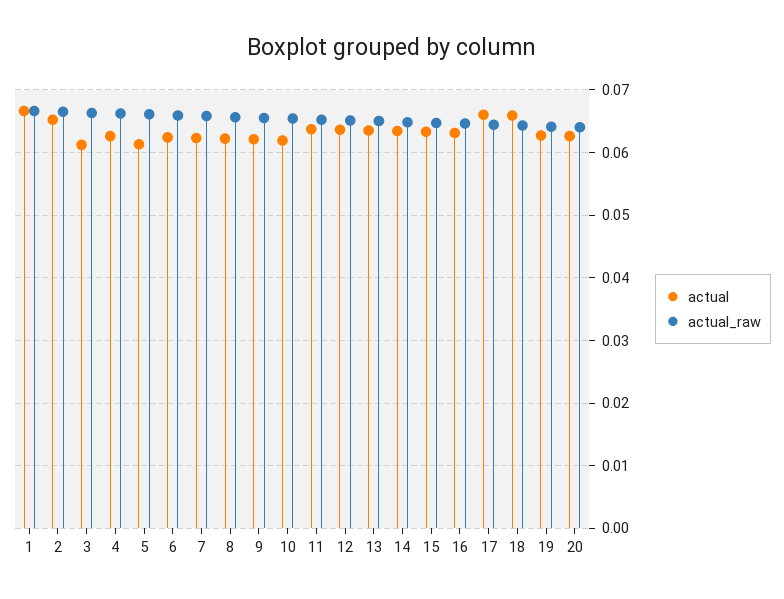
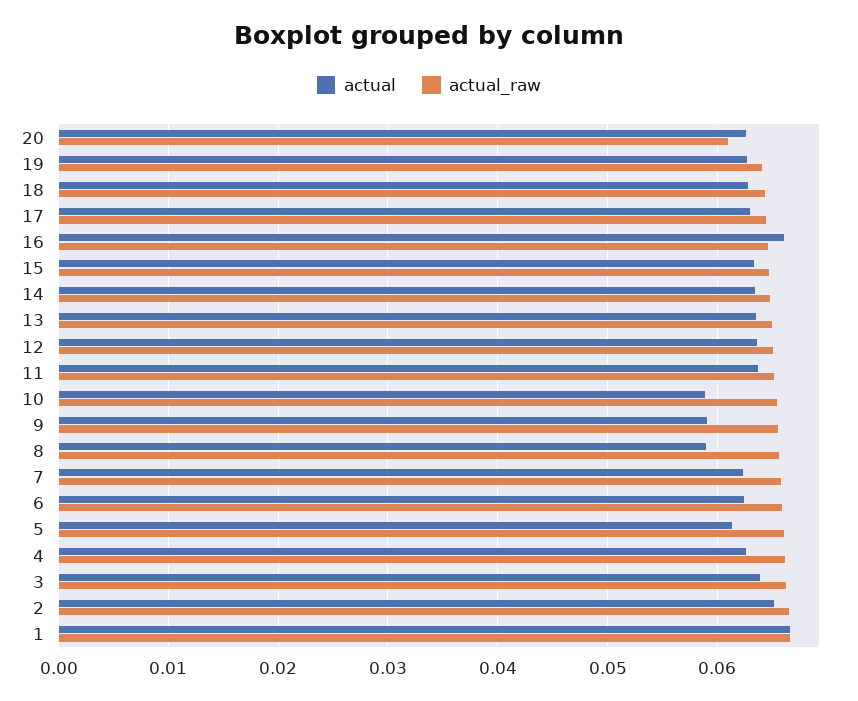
actual, 3: 0.061 -> 0.064
actual, 8: 0.062 -> 0.059
actual, 9: 0.062 -> 0.059
actual, 10: 0.062 -> 0.059
actual, 16: 0.063 -> 0.066
actual, 17: 0.066 -> 0.063
actual, 18: 0.066 -> 0.063
actual_raw, 20: 0.064 -> 0.061

